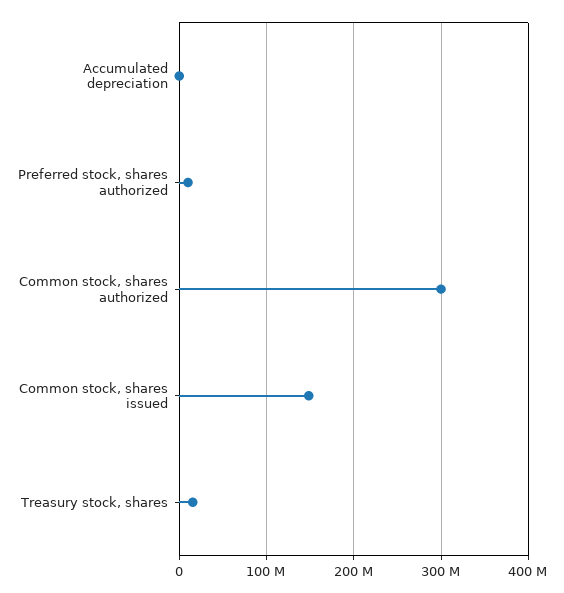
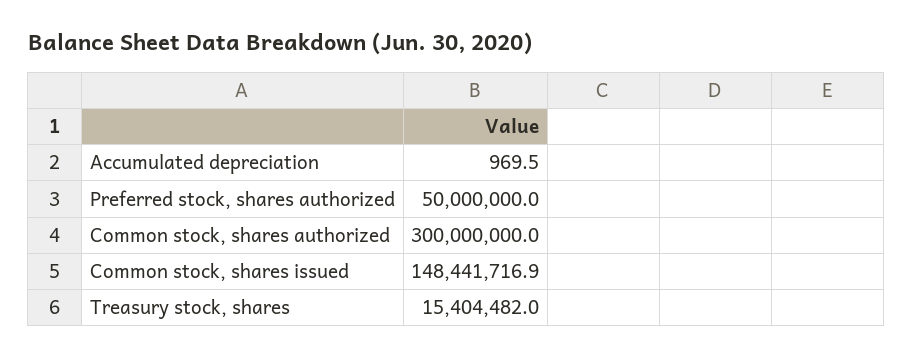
Preferred stock, shares authorized: 10000000 -> 50000000

